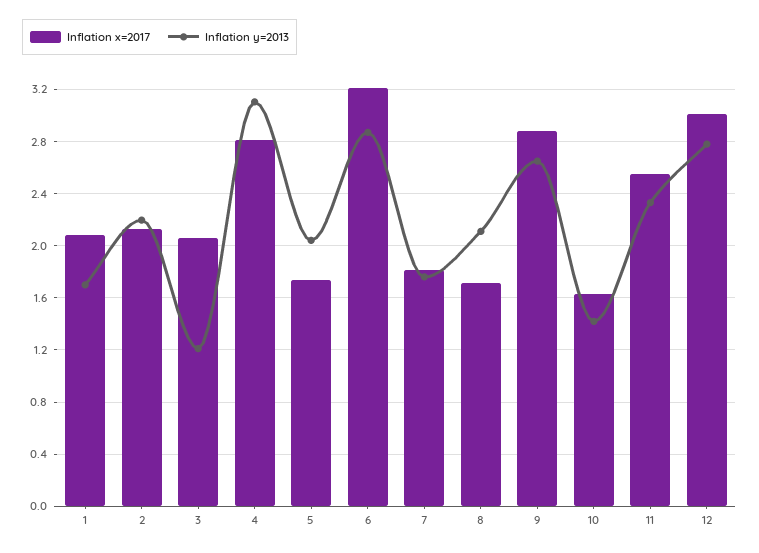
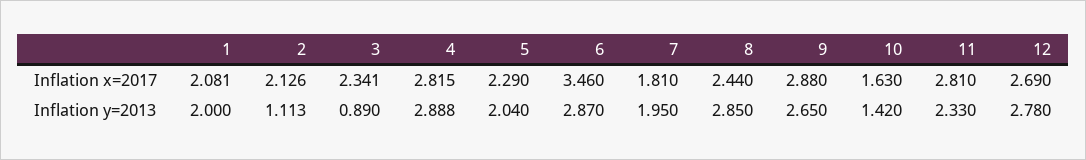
Inflation y=2013, 1: 1.7 -> 2
Inflation y=2013, 2: 2.2 -> 1.113
Inflation x=2017, 3: 2.05 -> 2.341
Inflation y=2013, 3: 1.2 -> 0.89
Inflation y=2013, 4: 3.1 -> 2.888
Inflation x=2017, 5: 1.75 -> 2.29
Inflation x=2017, 6: 3.2 -> 3.46
Inflation y=2013, 7: 1.75 -> 1.95
Inflation x=2017, 8: 1.7 -> 2.44
Inflation y=2013, 8: 2.1 -> 2.85
Inflation x=2017, 11: 2.55 -> 2.81
Inflation x=2017, 12: 3 -> 2.69

